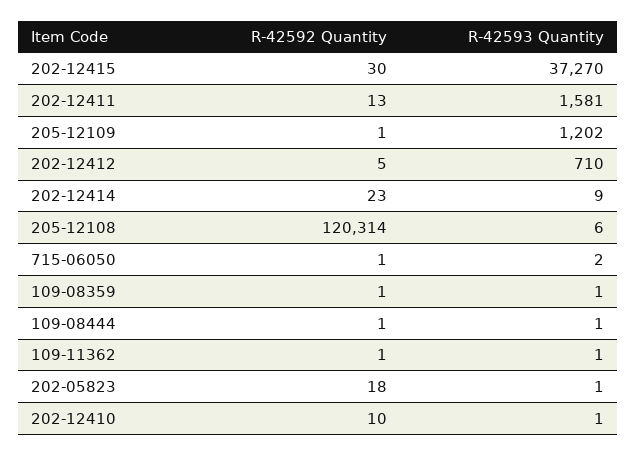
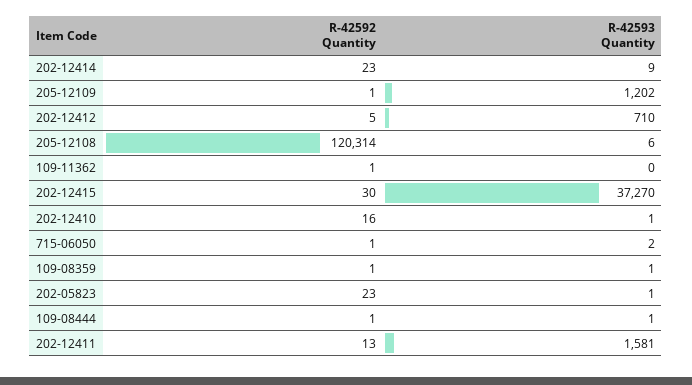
R-42593 Quantity, 109-11362: 1 -> 0
R-42592 Quantity, 202-05823: 18 -> 23
R-42592 Quantity, 202-12410: 10 -> 16

